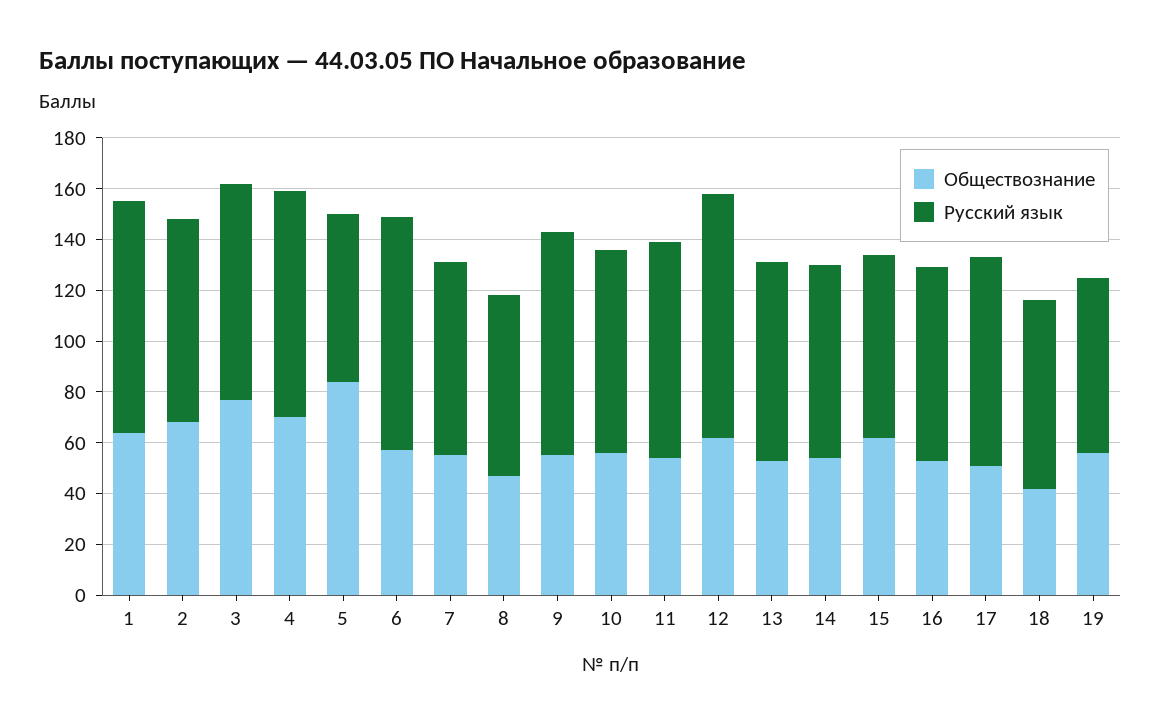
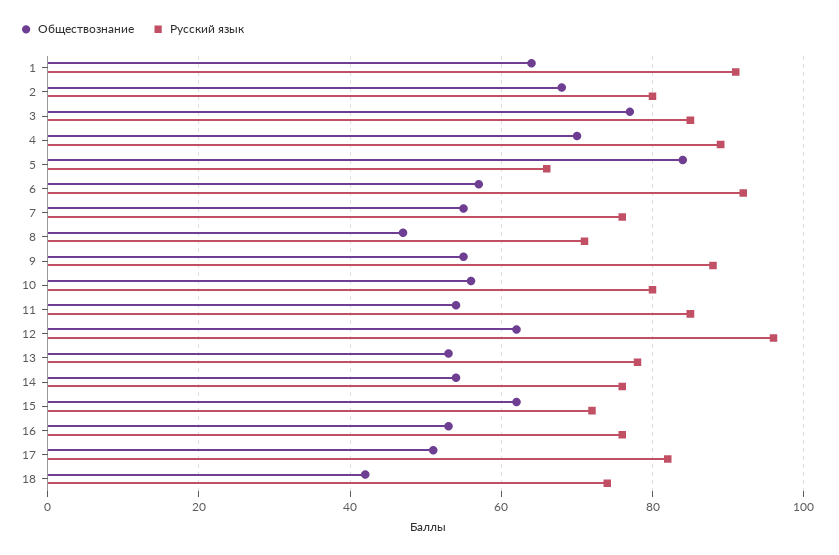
Обществознание, 19: 55 -> none
Русский язык, 19: 70 -> none

